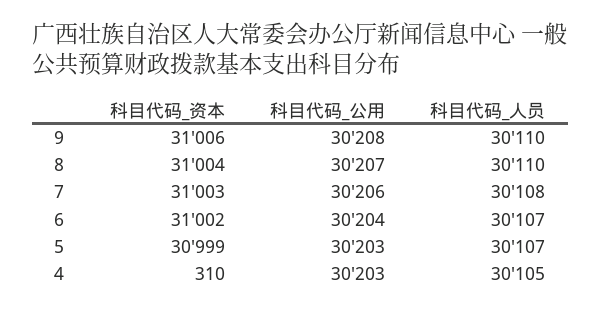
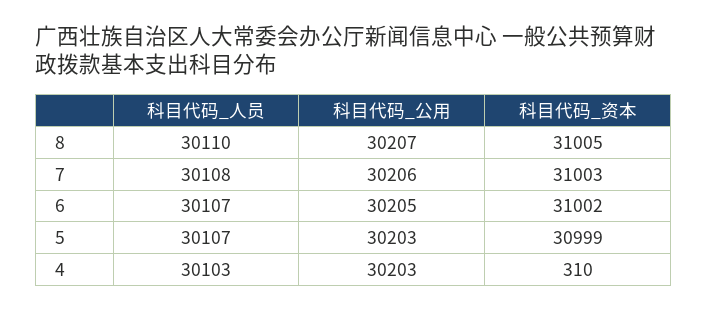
科目代码_资本, 9: 31006 -> none
科目代码_公用, 9: 30208 -> none
科目代码_人员, 9: 30110 -> none
科目代码_资本, 8: 31004 -> 31005
科目代码_公用, 6: 30204 -> 30205
科目代码_人员, 4: 30105 -> 30103

